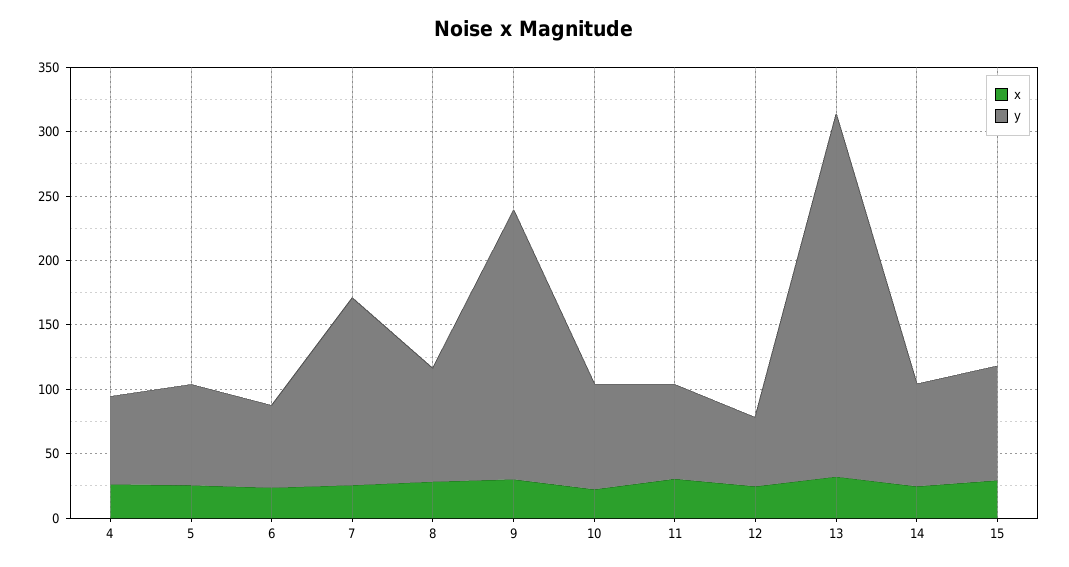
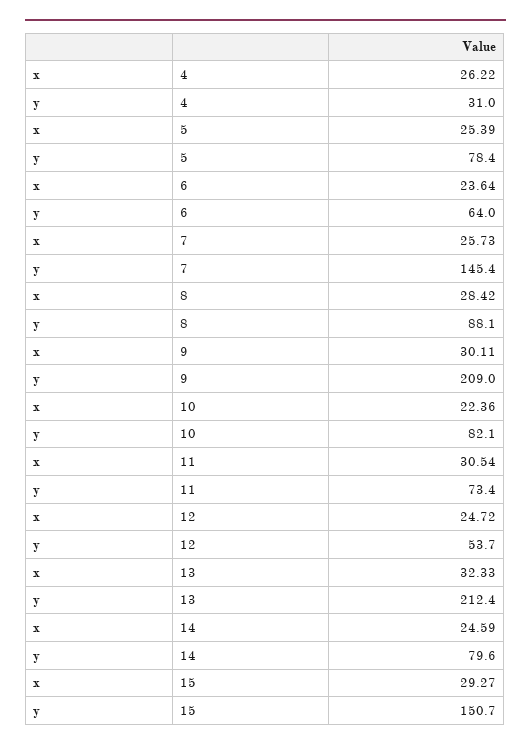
y, 4: 70 -> 31
y, 13: 280 -> 212.4
y, 15: 90 -> 150.7

